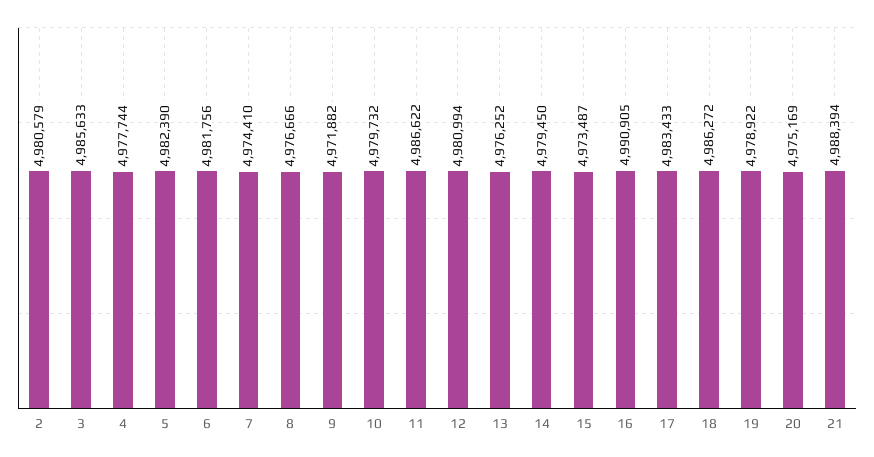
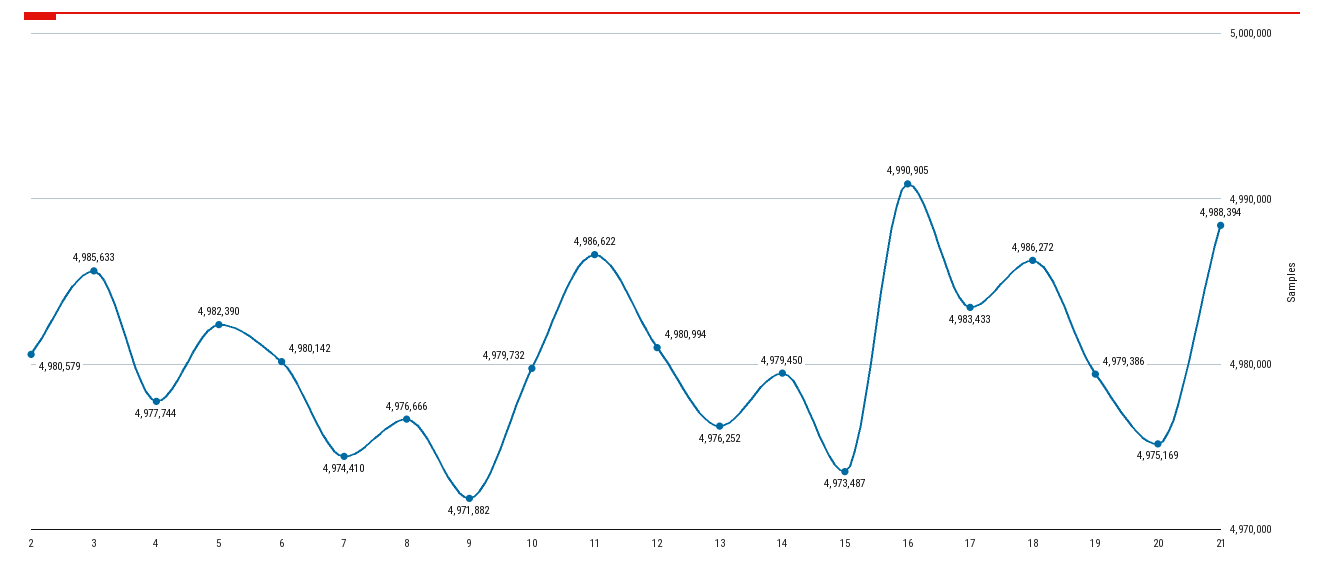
6: 4981756 -> 4980142
19: 4978922 -> 4979386

